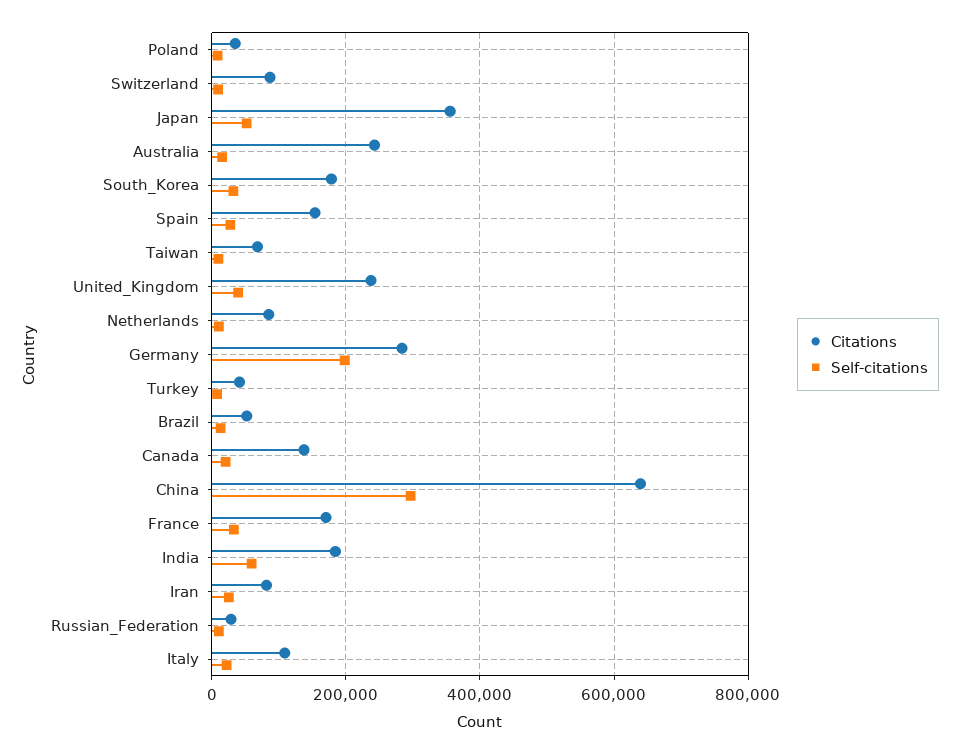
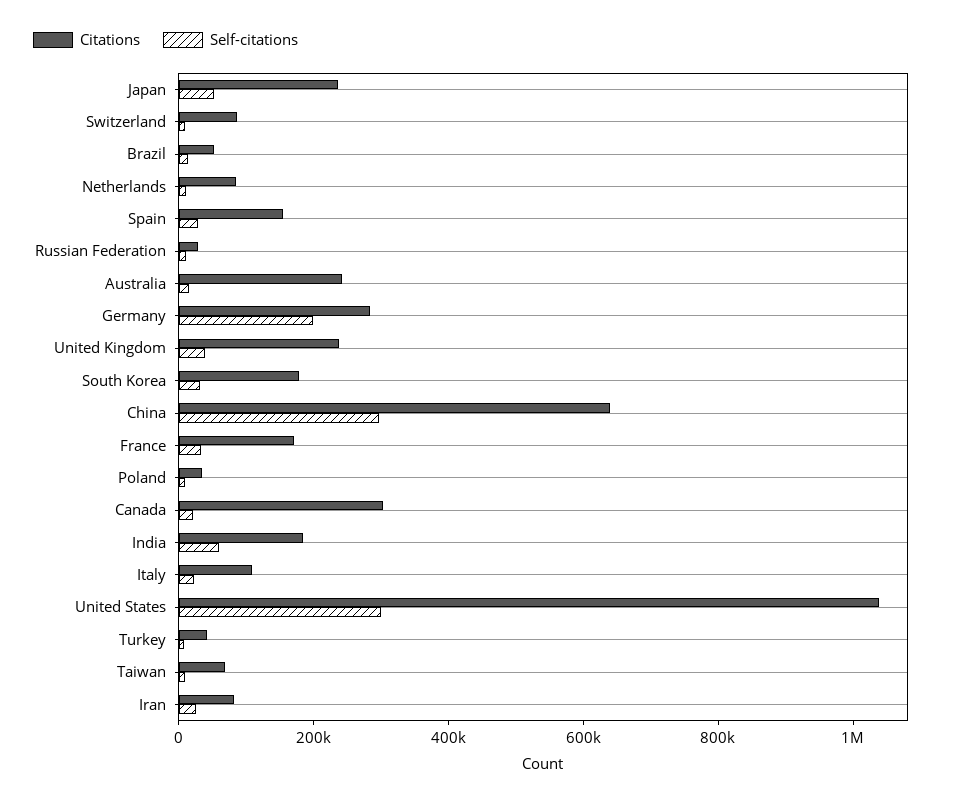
Citations, Japan: 360000 -> 250000
Citations, Canada: 140000 -> 300000
Citations, United States: none -> 1050000
Self-citations, United States: none -> 300000

